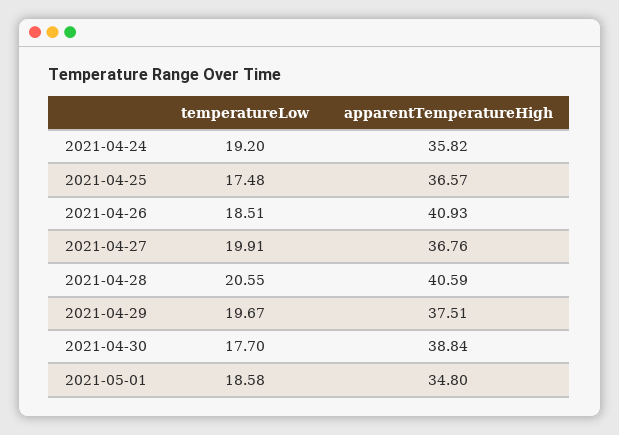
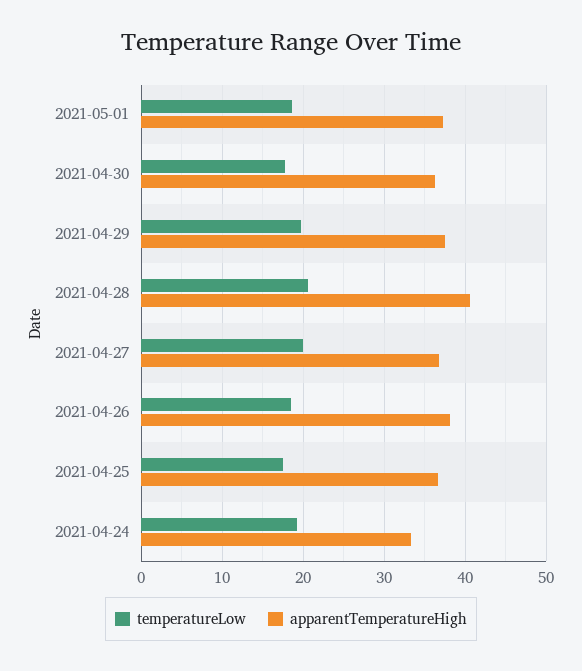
apparentTemperatureHigh, 2021-04-24: 35.82 -> 33
apparentTemperatureHigh, 2021-04-26: 40.93 -> 38
apparentTemperatureHigh, 2021-04-30: 38.84 -> 36
apparentTemperatureHigh, 2021-05-01: 34.8 -> 37

